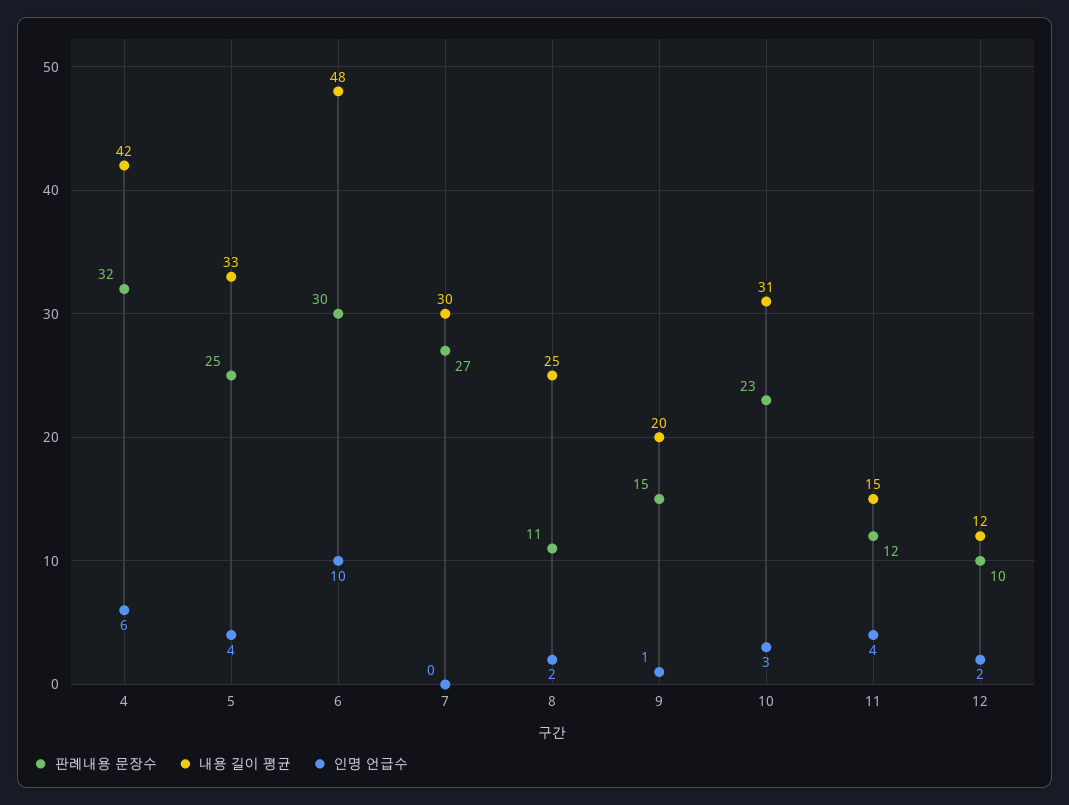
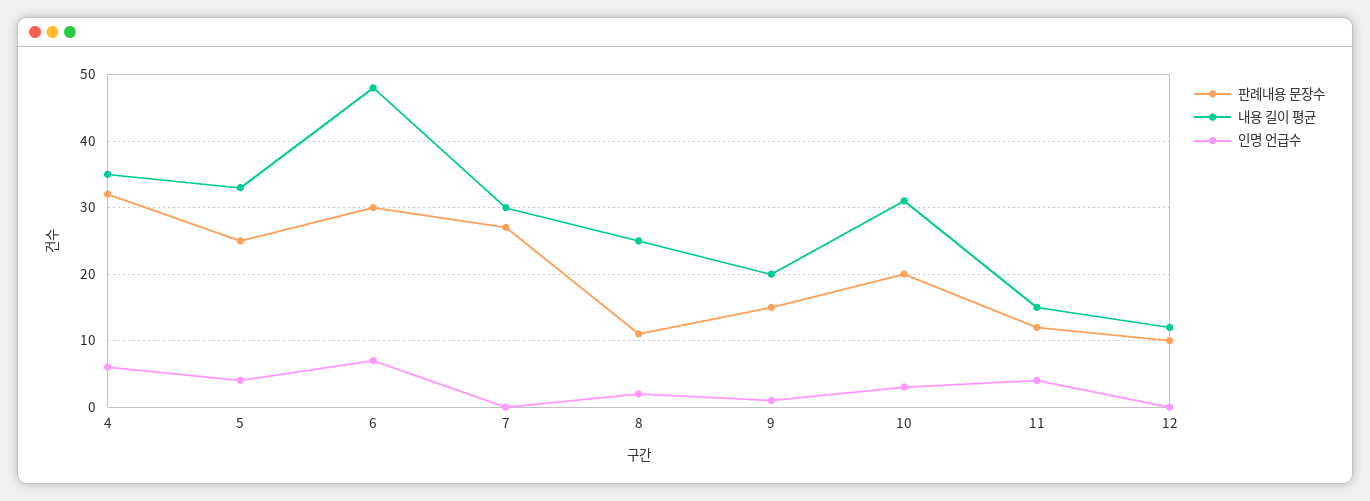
내용 길이 평균, 4: 42 -> 35
인명 언급수, 6: 10 -> 7
판례내용 문장수, 10: 23 -> 20
인명 언급수, 12: 2 -> 0

